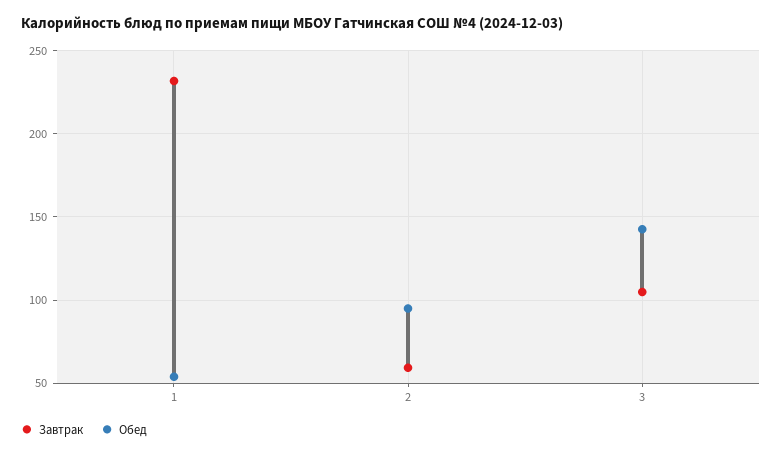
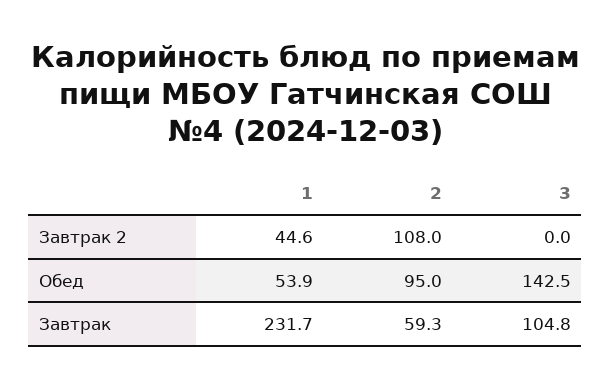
Завтрак 2, 1: none -> 44.6
Завтрак 2, 2: none -> 108
Завтрак 2, 3: none -> 0

